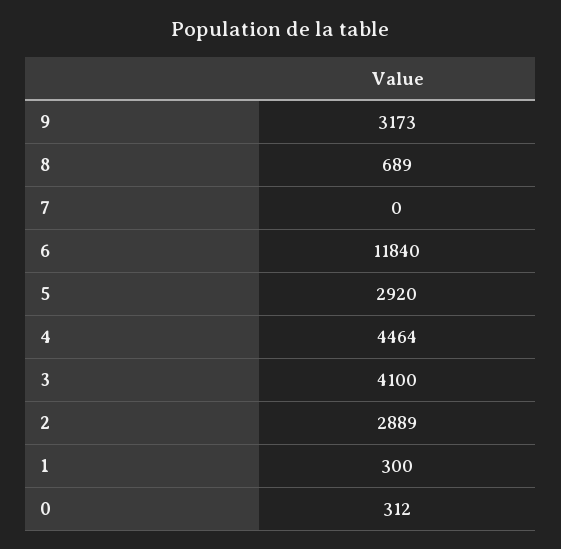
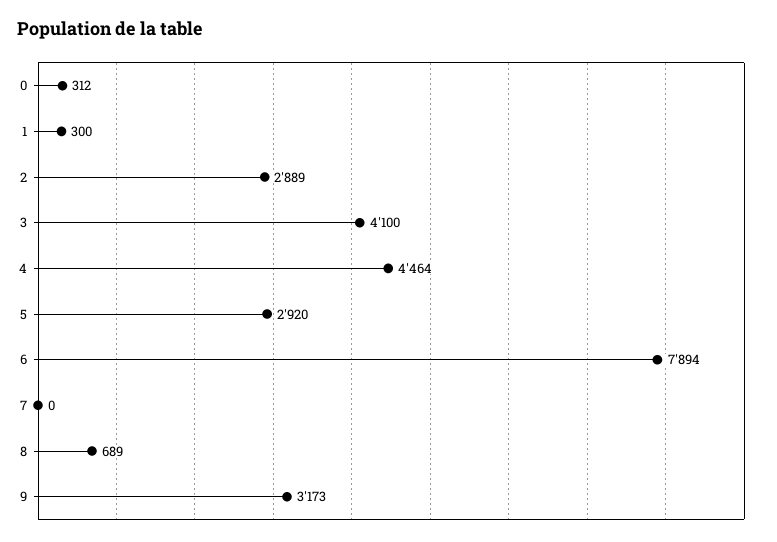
6: 11840 -> 7894

